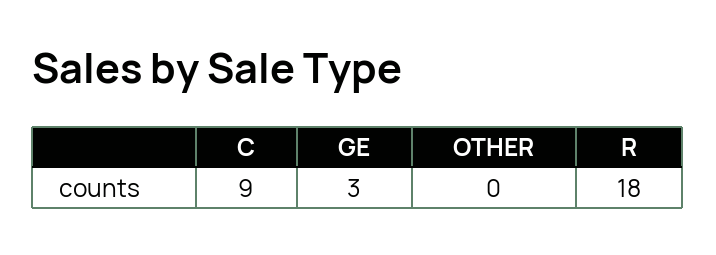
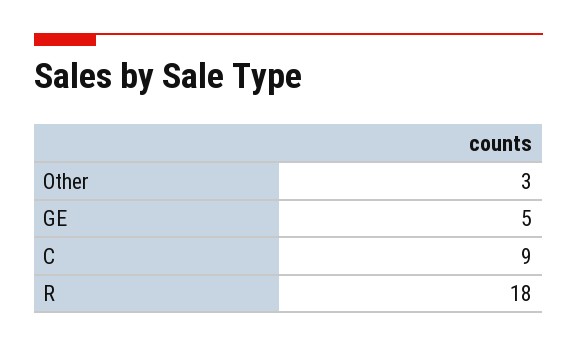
GE: 3 -> 5
OTHER: 0 -> 3

